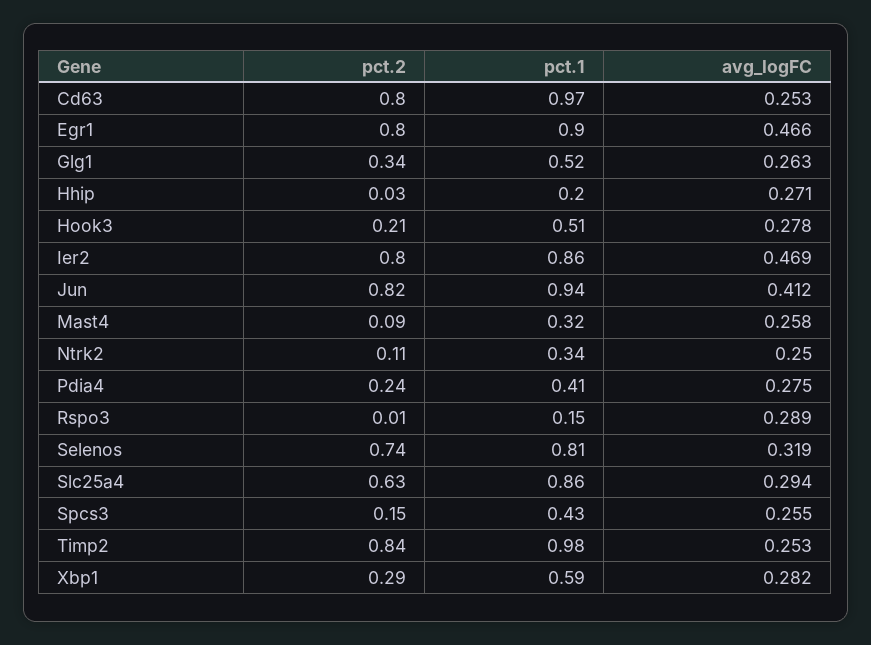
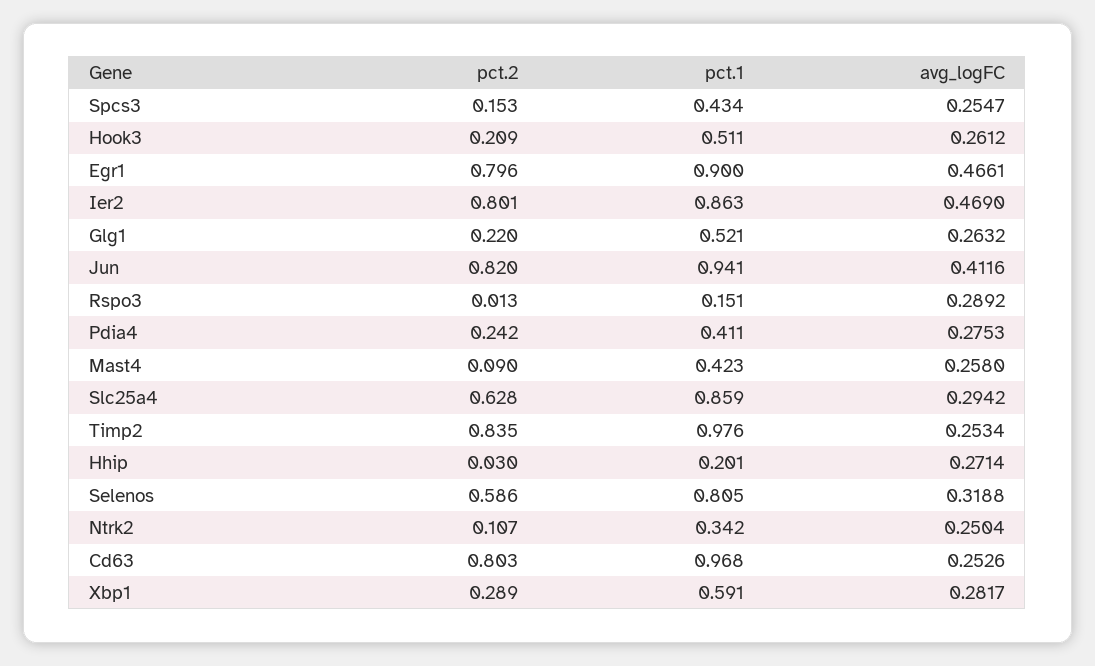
pct.2, Glg1: 0.34 -> 0.22
avg_logFC, Hook3: 0.278 -> 0.2612
pct.1, Mast4: 0.32 -> 0.423
pct.2, Selenos: 0.74 -> 0.586

